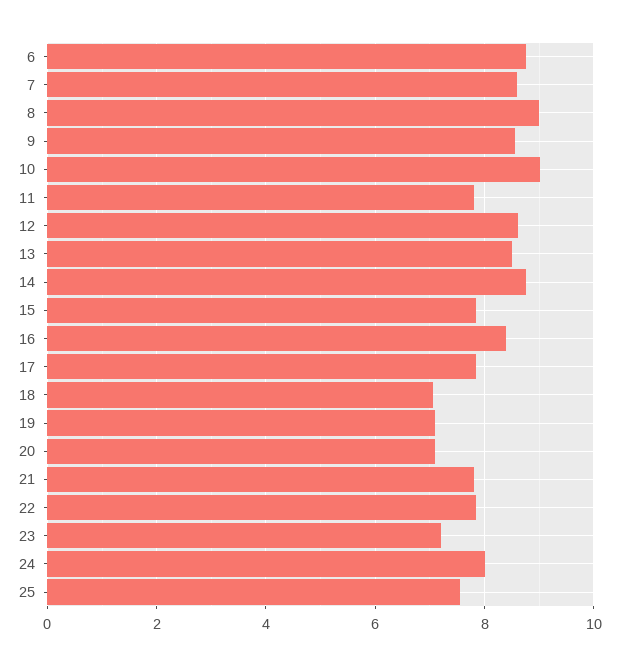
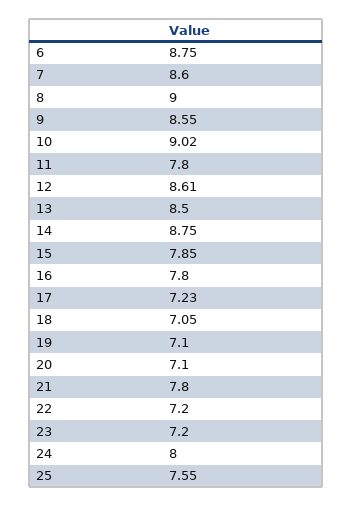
16: 8.4 -> 7.8
17: 7.8 -> 7.23
22: 7.8 -> 7.2

